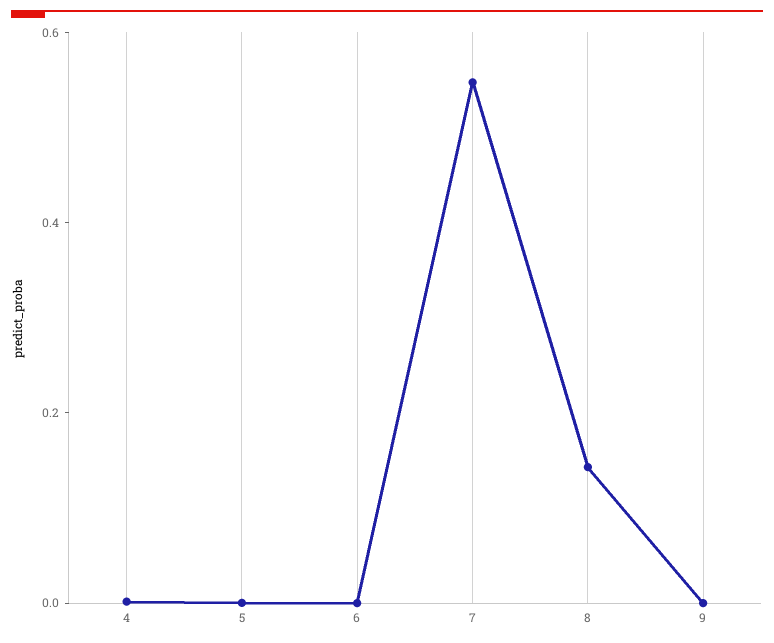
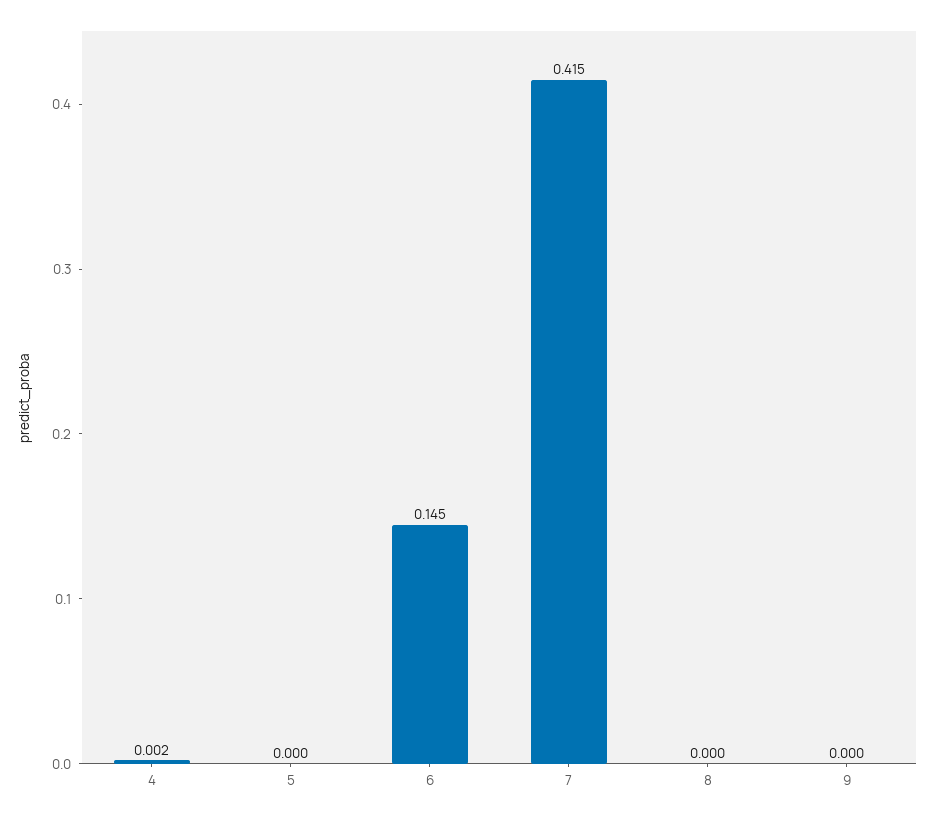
6: 0 -> 0.145
7: 0.55 -> 0.415
8: 0.15 -> 0

